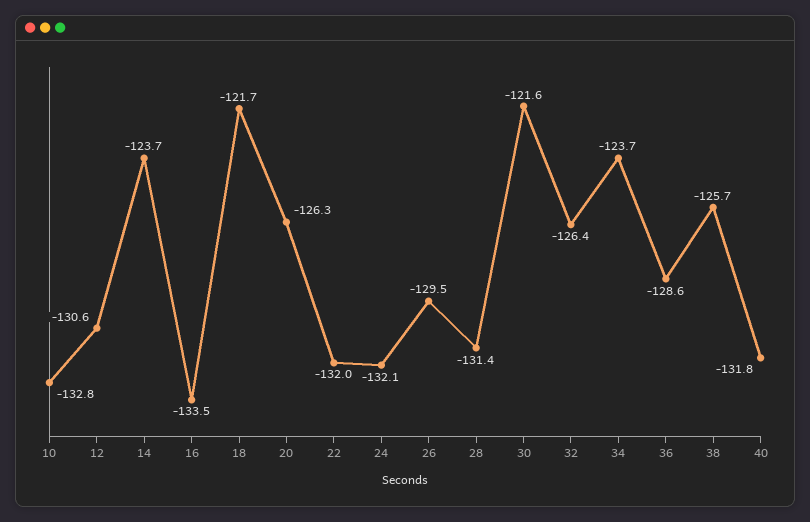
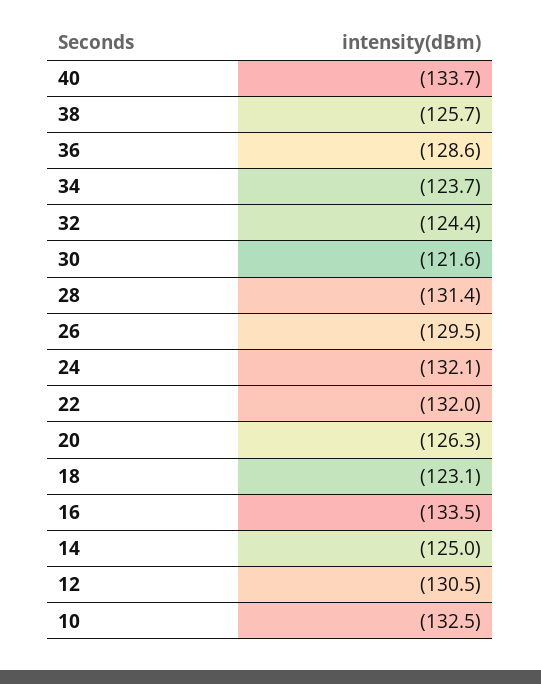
10: -132.8 -> -132.5
12: -130.6 -> -130.5
14: -123.7 -> -125
18: -121.7 -> -123.1
32: -126.4 -> -124.4
40: -131.8 -> -133.7

